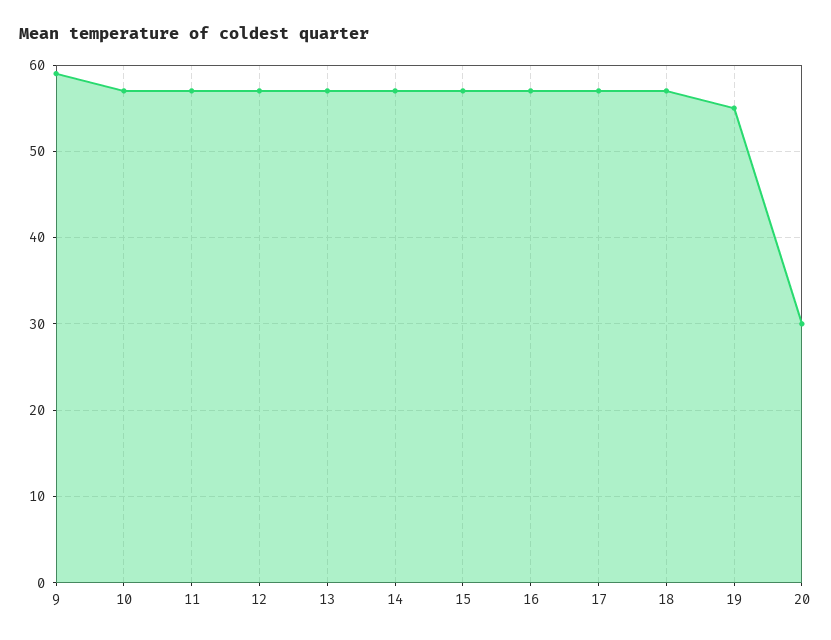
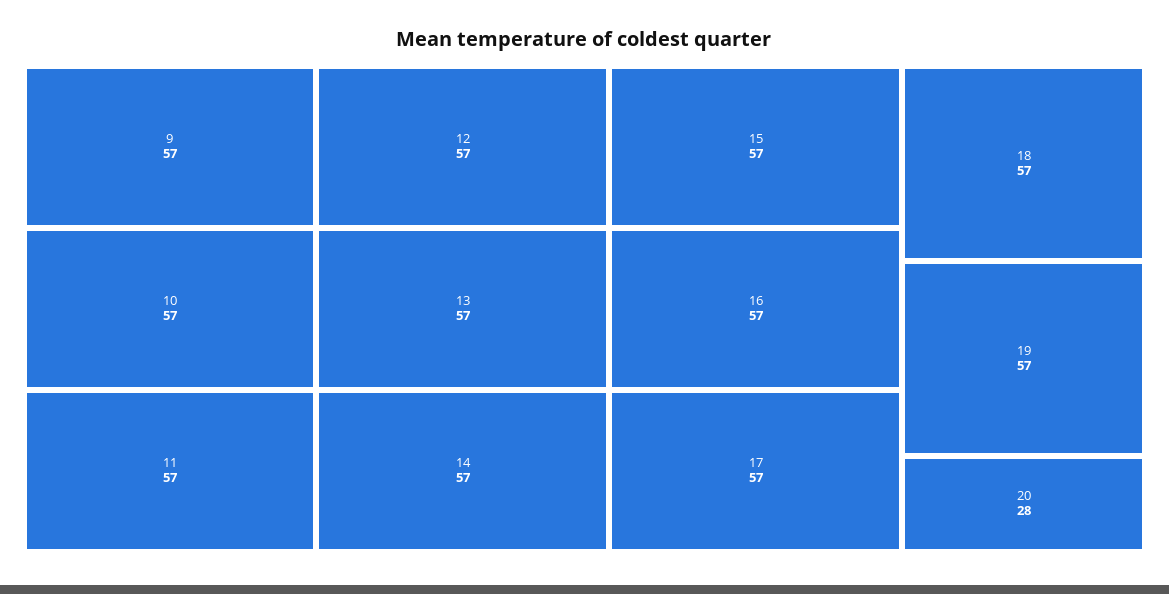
9: 59 -> 57
19: 55 -> 57
20: 30 -> 28

